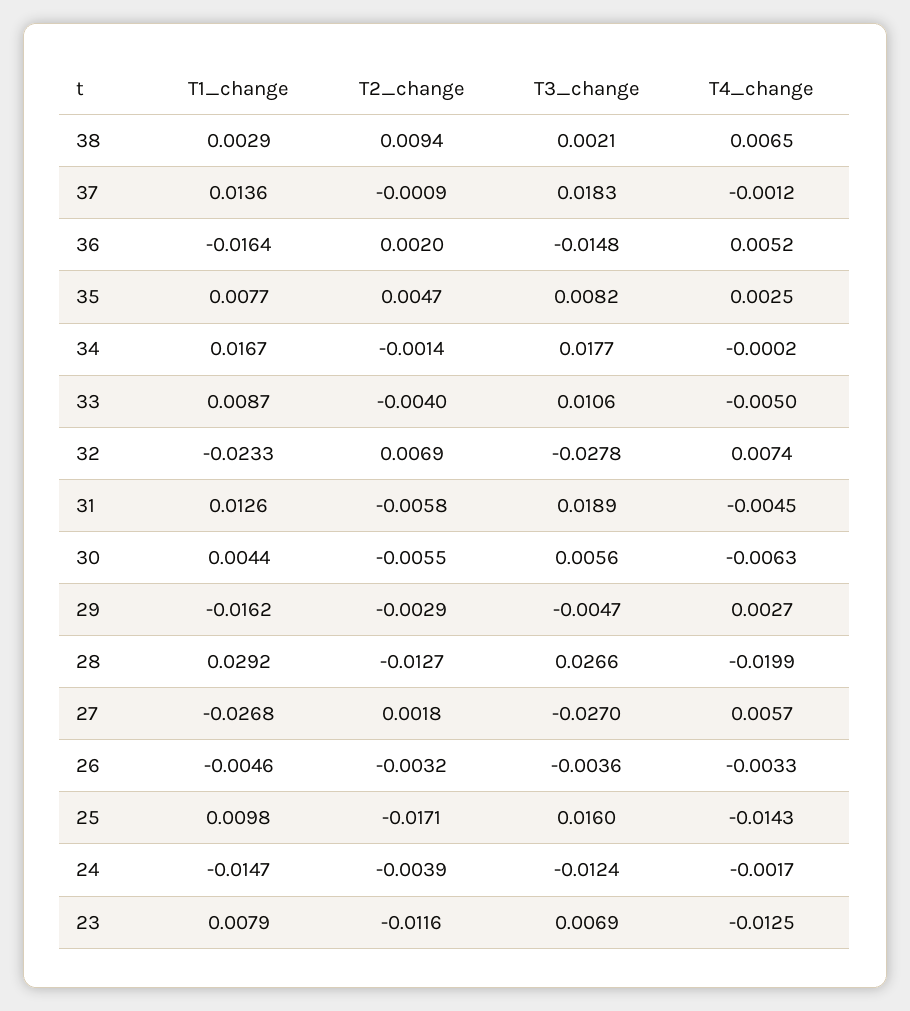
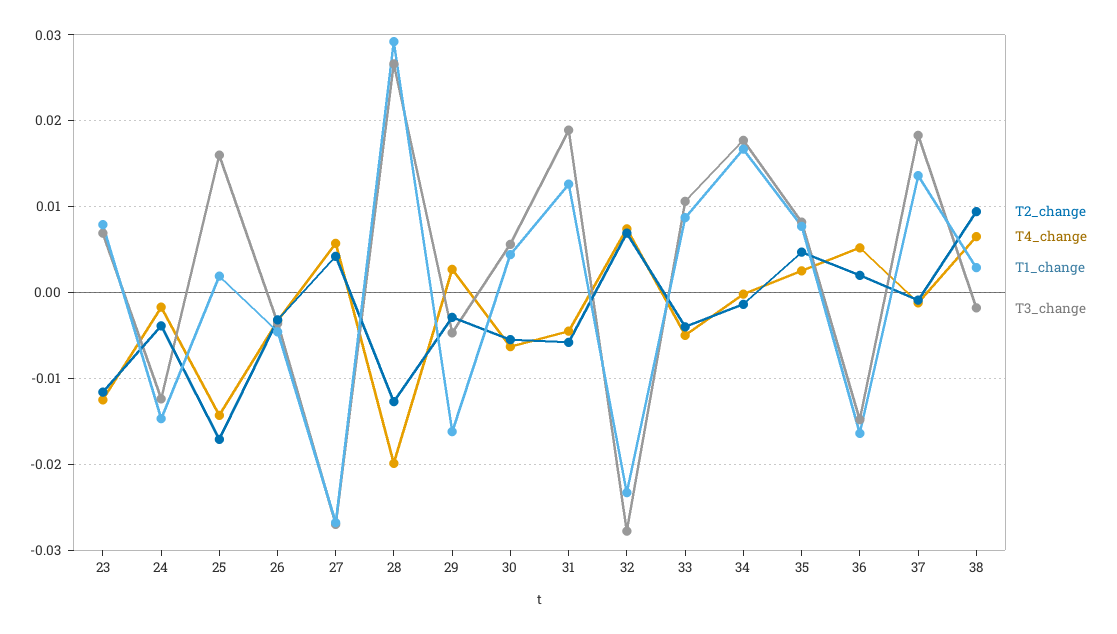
T3_change, 38: 0.0021 -> -0.002
T2_change, 27: 0.0018 -> 0.004
T1_change, 25: 0.0098 -> 0.002

